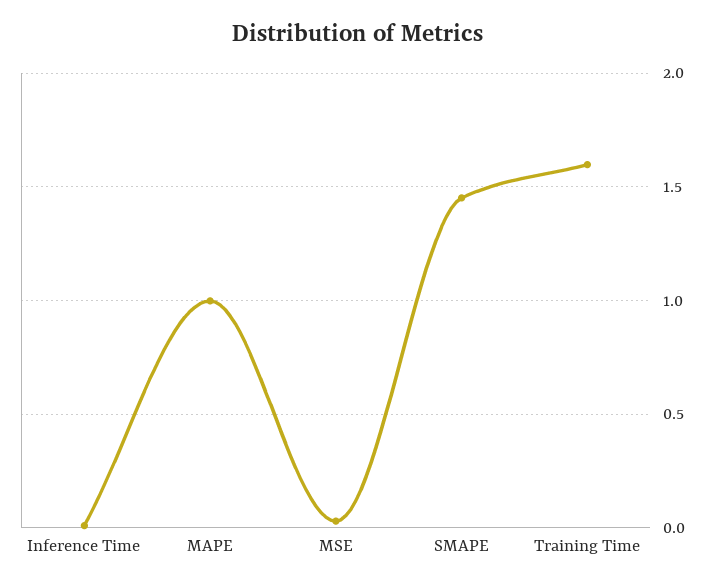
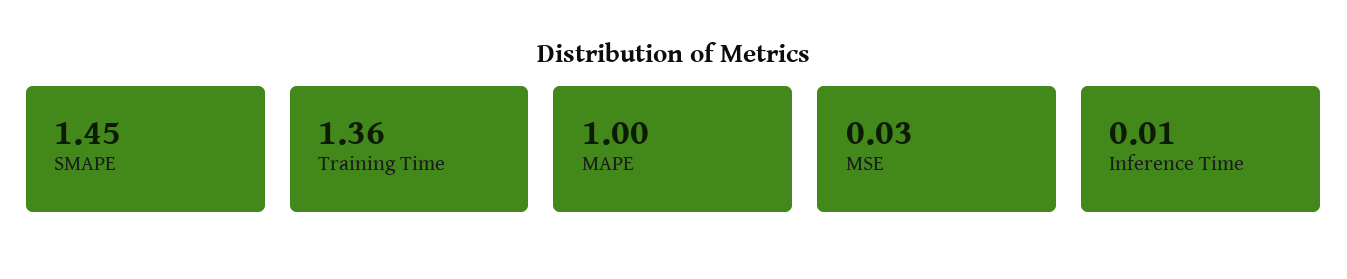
Training Time: 1.6 -> 1.36

